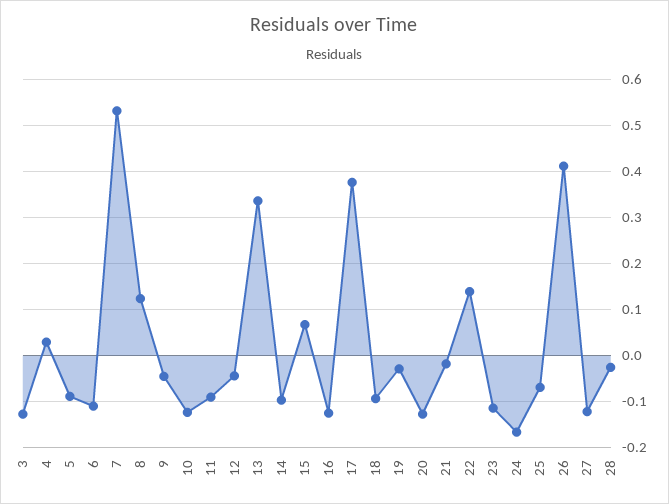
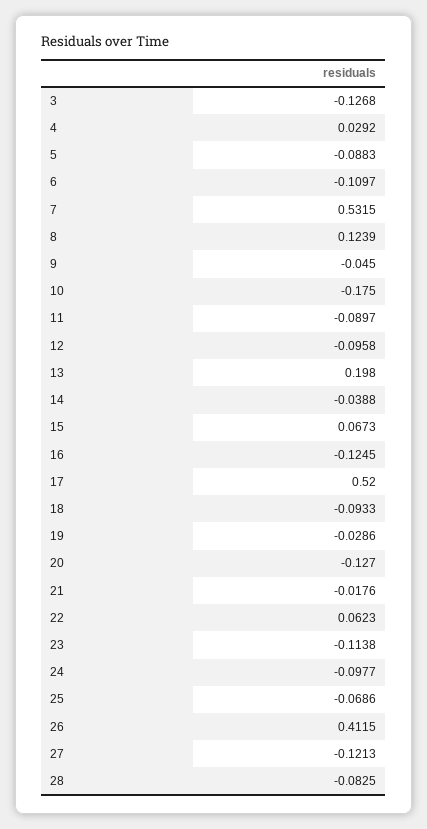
10: -0.12 -> -0.175
12: -0.04 -> -0.0958
13: 0.34 -> 0.198
14: -0.1 -> -0.0388
17: 0.38 -> 0.52
22: 0.14 -> 0.0623
24: -0.16 -> -0.0977
28: -0.02 -> -0.0825

